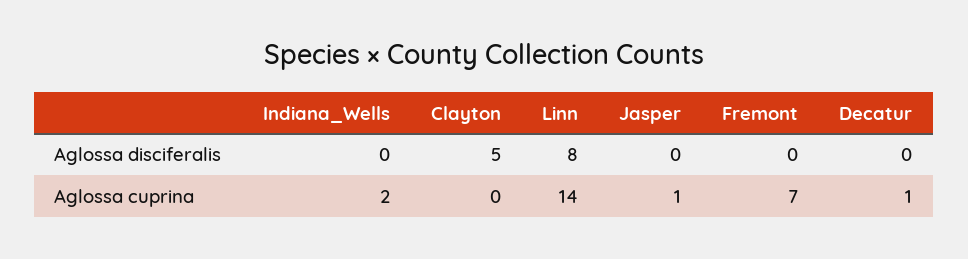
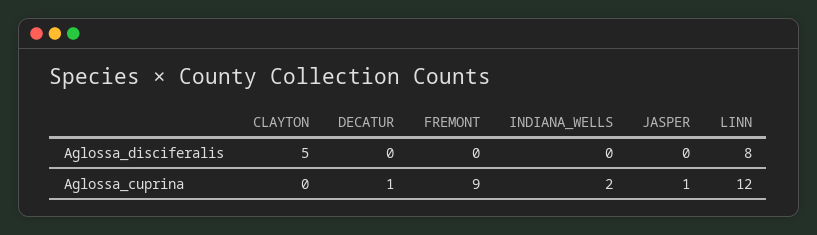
Linn, Aglossa cuprina: 14 -> 12
Fremont, Aglossa cuprina: 7 -> 9

